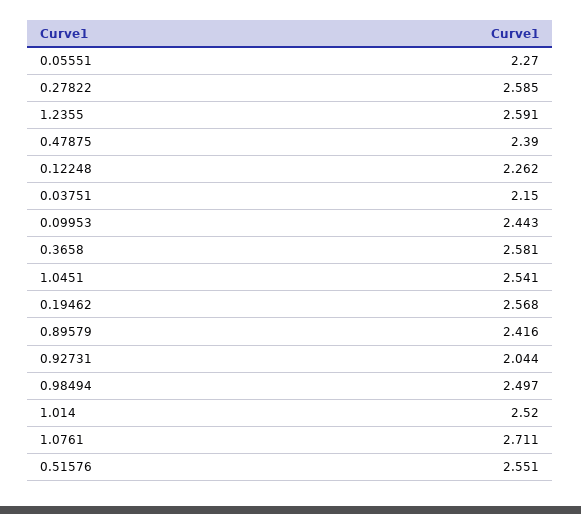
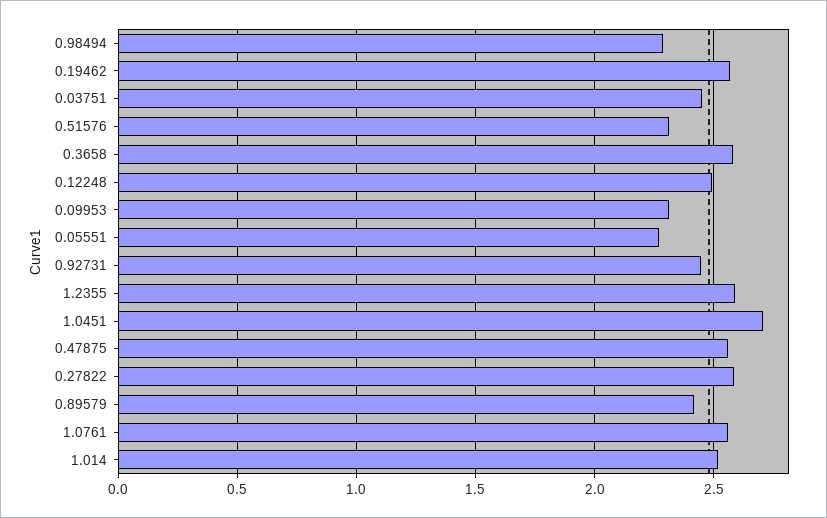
0.47875: 2.39 -> 2.55
0.12248: 2.262 -> 2.5
0.03751: 2.15 -> 2.45
0.09953: 2.443 -> 2.3
1.0451: 2.541 -> 2.7
0.92731: 2.044 -> 2.45
0.98494: 2.497 -> 2.3
1.0761: 2.711 -> 2.55
0.51576: 2.551 -> 2.3

